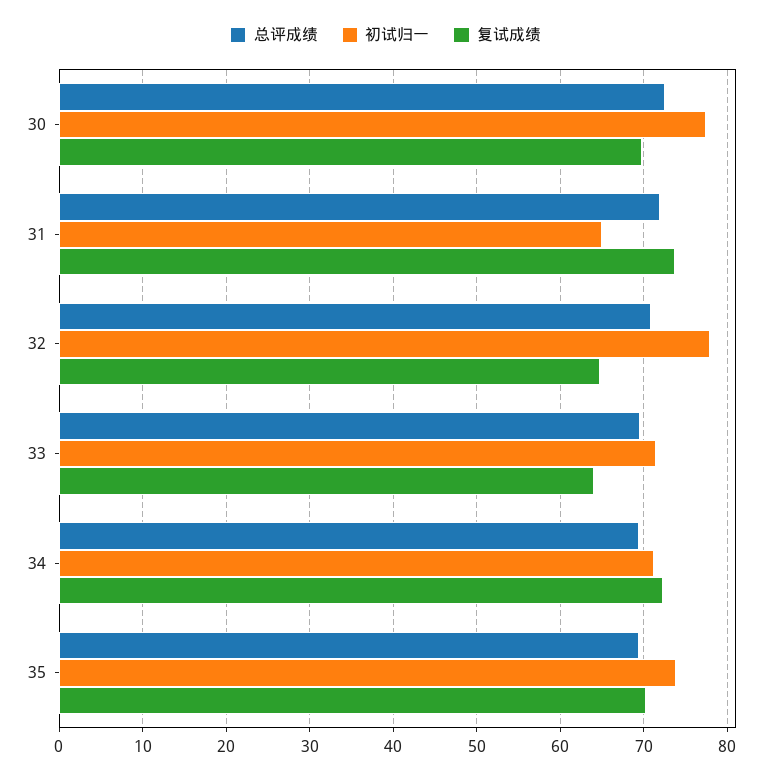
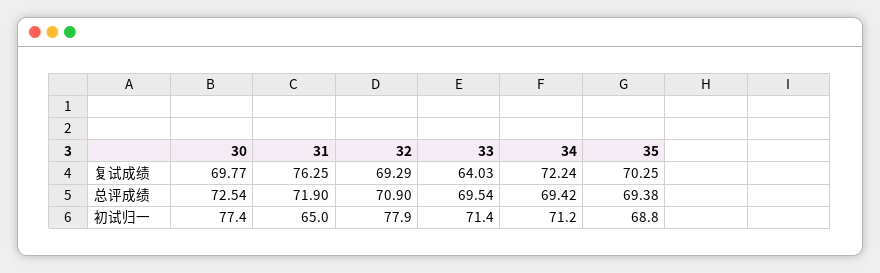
复试成绩, 31: 74 -> 76.25
复试成绩, 32: 65 -> 69.29
初试归一, 35: 74 -> 68.8

